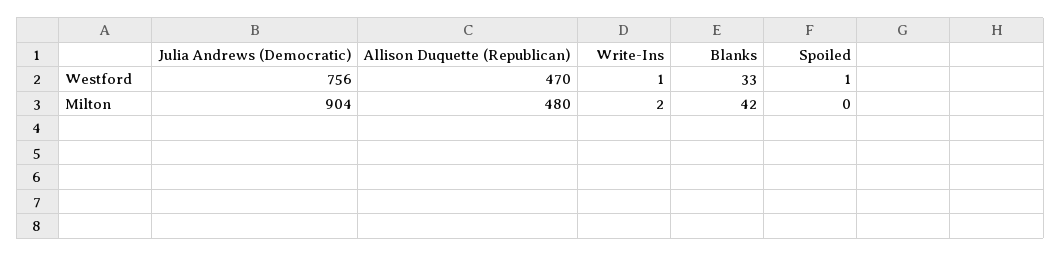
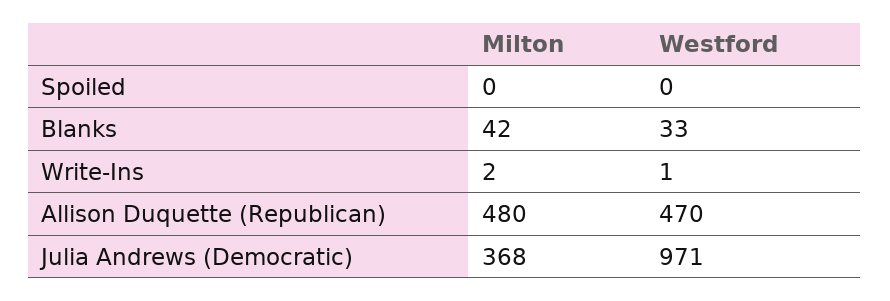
Julia Andrews (Democratic), Westford: 756 -> 971
Spoiled, Westford: 1 -> 0
Julia Andrews (Democratic), Milton: 904 -> 368

